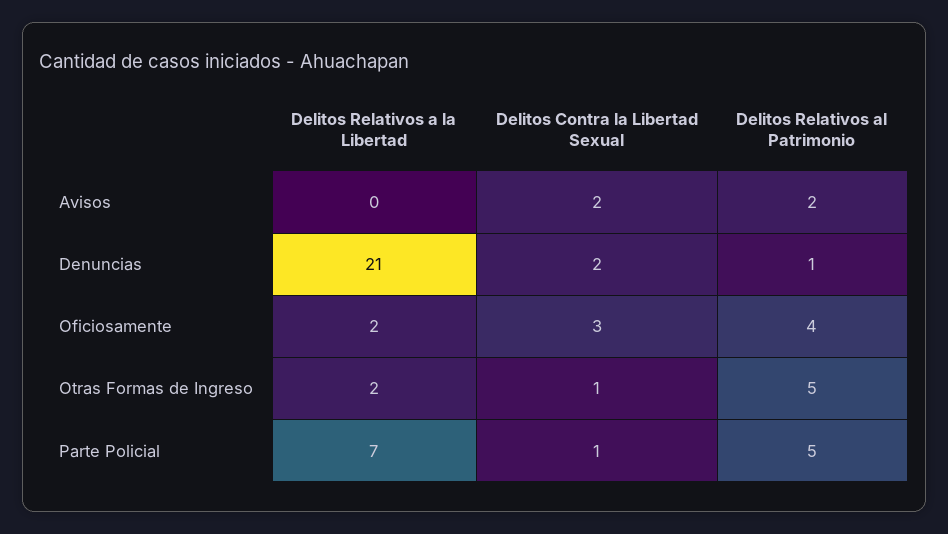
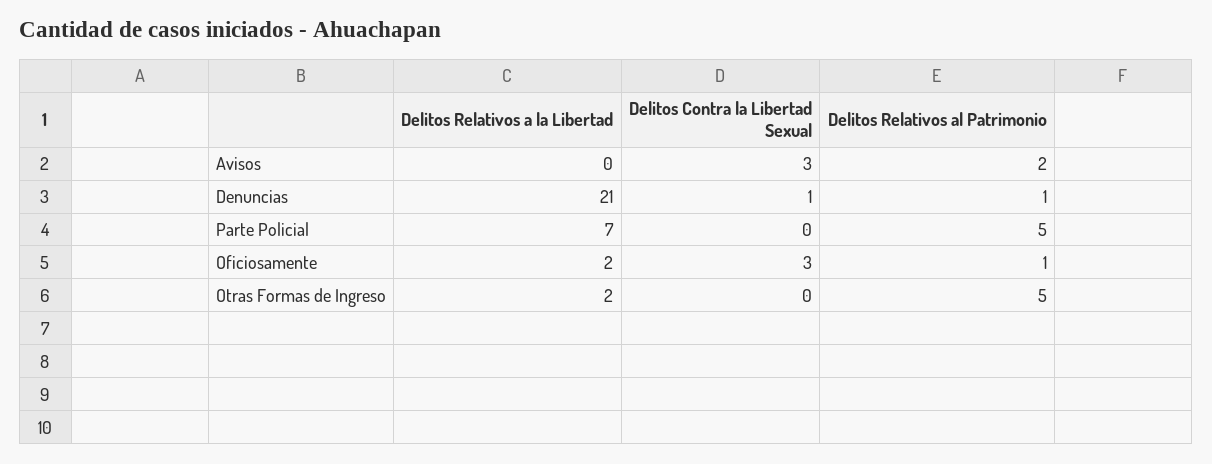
Delitos Contra la Libertad Sexual, Avisos: 2 -> 3
Delitos Contra la Libertad Sexual, Denuncias: 2 -> 1
Delitos Relativos al Patrimonio, Oficiosamente: 4 -> 1
Delitos Contra la Libertad Sexual, Otras Formas de Ingreso: 1 -> 0
Delitos Contra la Libertad Sexual, Parte Policial: 1 -> 0

